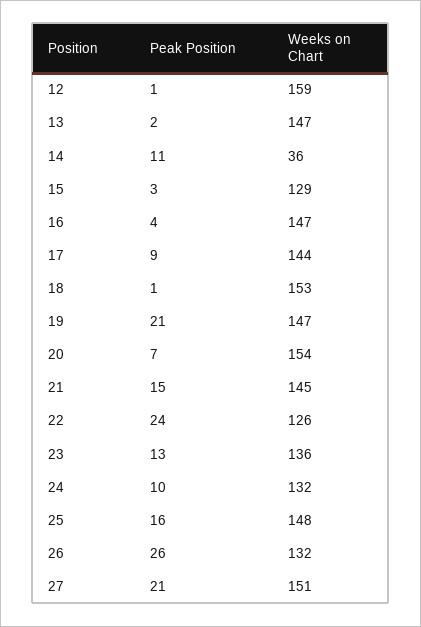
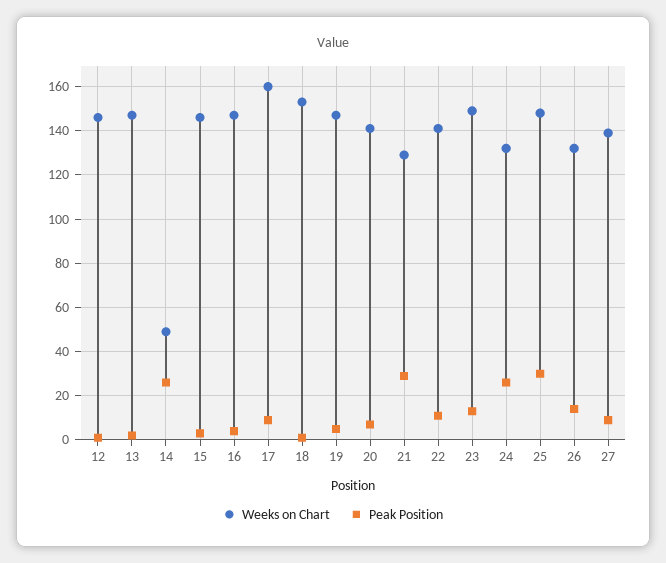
Weeks on Chart, 12: 159 -> 145
Peak Position, 14: 11 -> 25
Weeks on Chart, 14: 36 -> 50
Weeks on Chart, 15: 129 -> 145
Weeks on Chart, 17: 144 -> 160
Peak Position, 19: 21 -> 5
Weeks on Chart, 20: 154 -> 140
Peak Position, 21: 15 -> 30
Weeks on Chart, 21: 145 -> 130
Peak Position, 22: 24 -> 10
Weeks on Chart, 22: 126 -> 140
Weeks on Chart, 23: 136 -> 150
Peak Position, 24: 10 -> 25
Peak Position, 25: 16 -> 30
Peak Position, 26: 26 -> 15
Peak Position, 27: 21 -> 10
Weeks on Chart, 27: 151 -> 140

